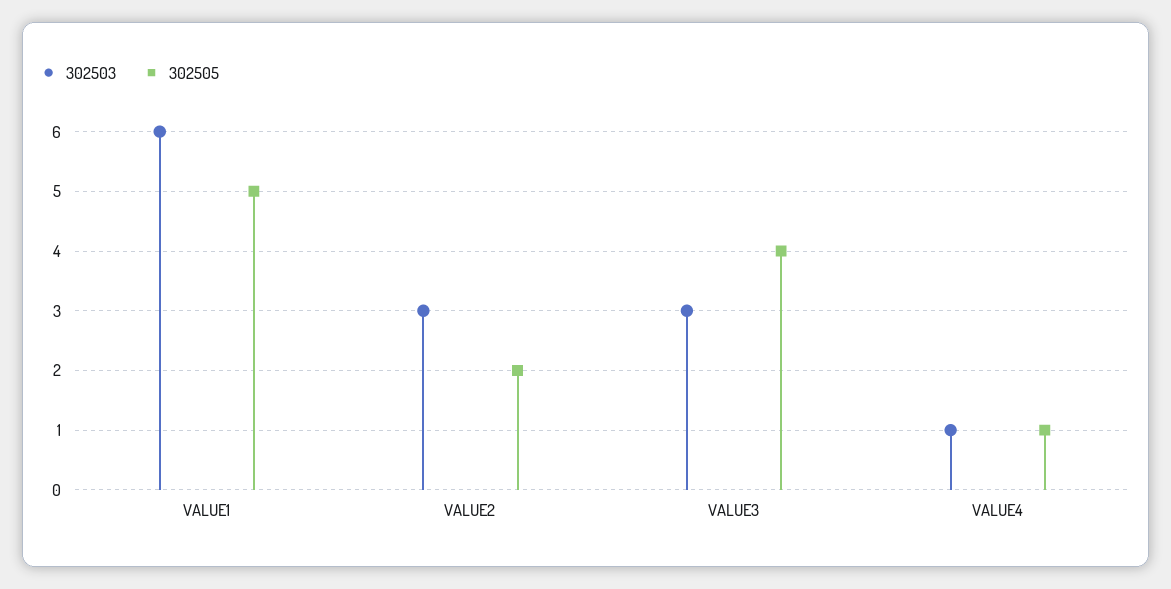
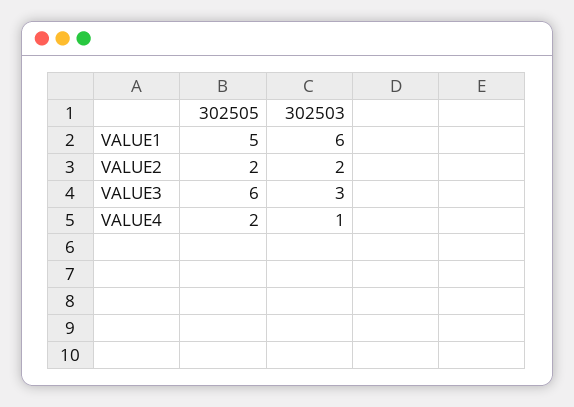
302503, VALUE2: 3 -> 2
302505, VALUE3: 4 -> 6
302505, VALUE4: 1 -> 2

